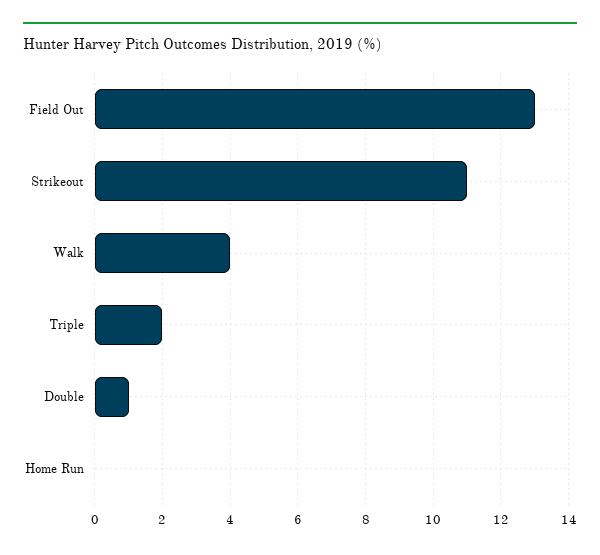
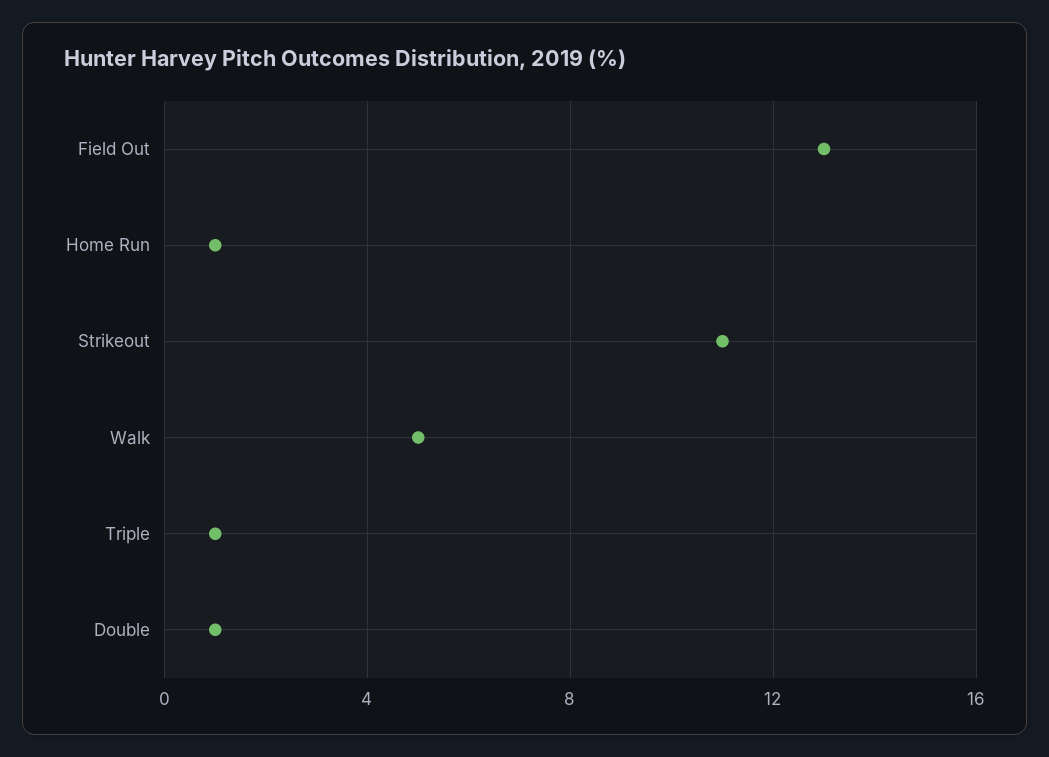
Walk: 4 -> 5
Triple: 2 -> 1
Home Run: 0 -> 1

